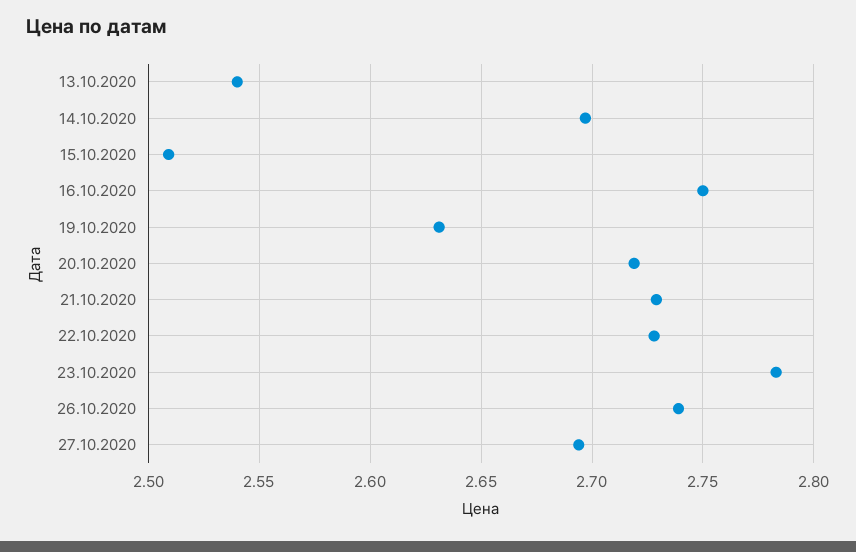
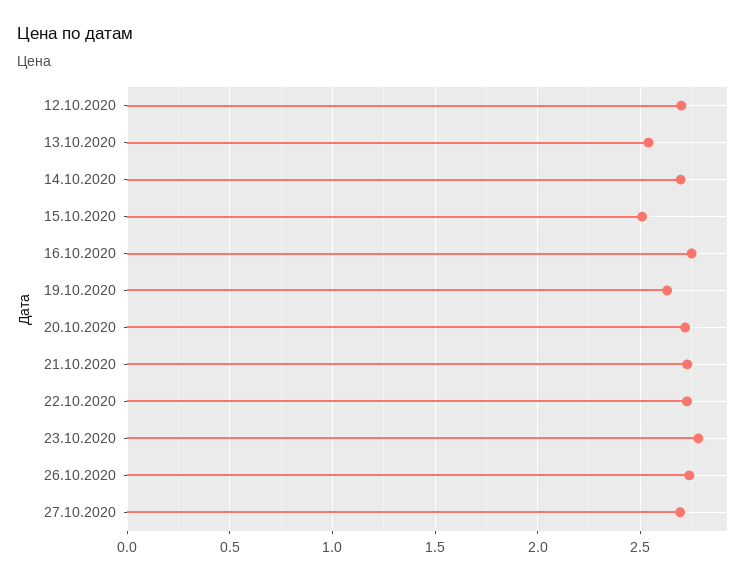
12.10.2020: none -> 2.7

